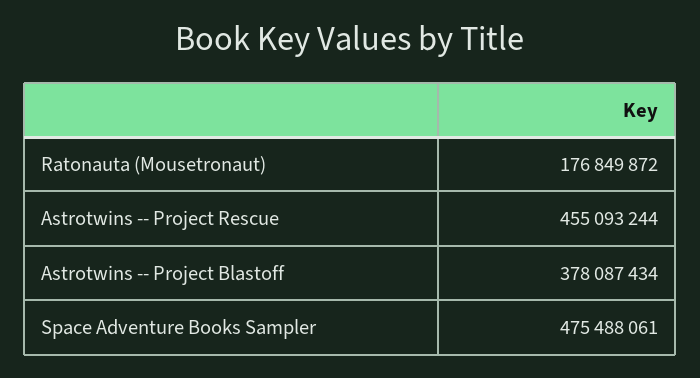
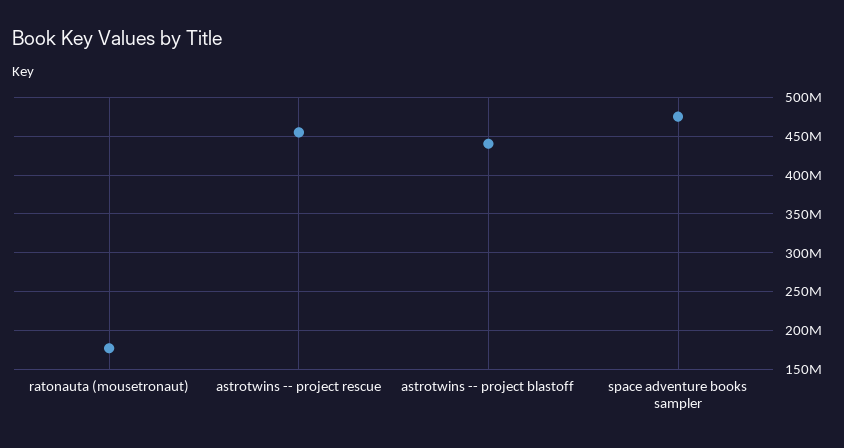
Astrotwins -- Project Blastoff: 378087434 -> 440000000

